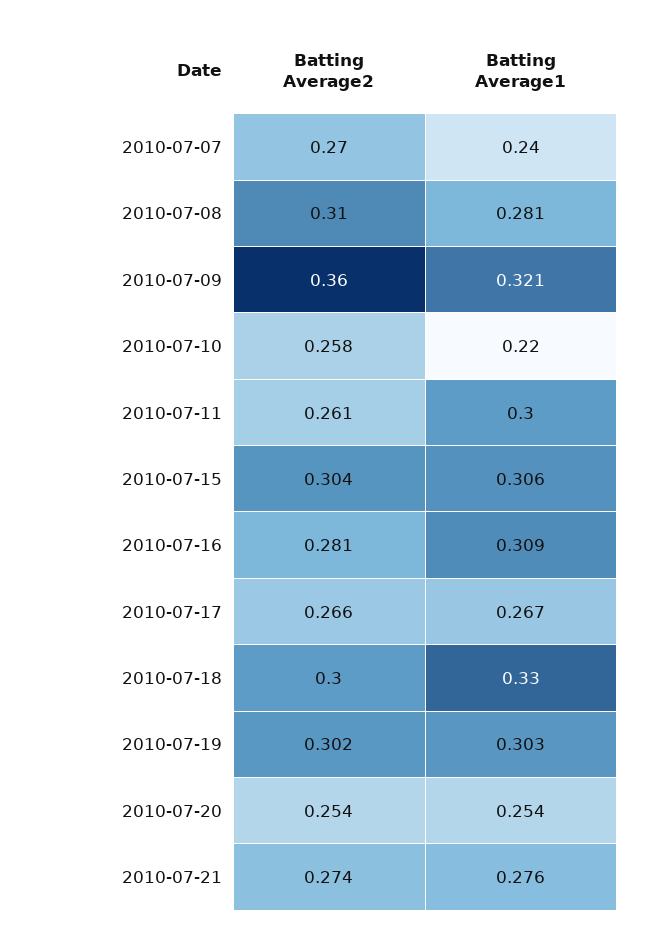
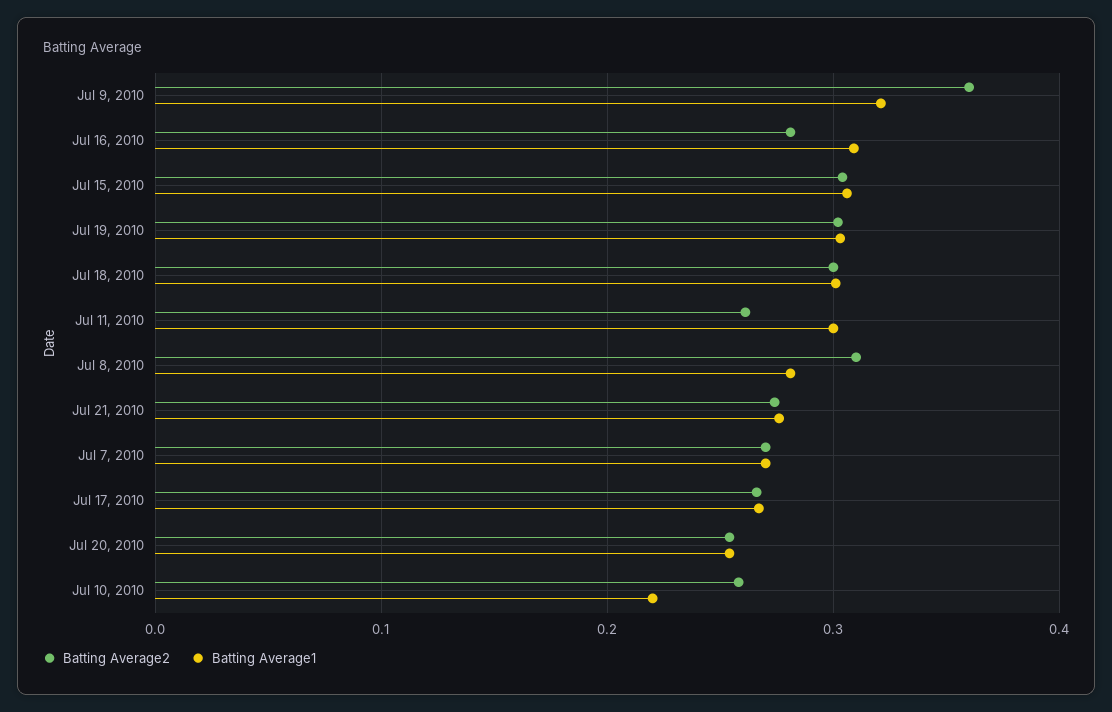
Batting Average1, 2010-07-07: 0.24 -> 0.27
Batting Average1, 2010-07-18: 0.33 -> 0.3

